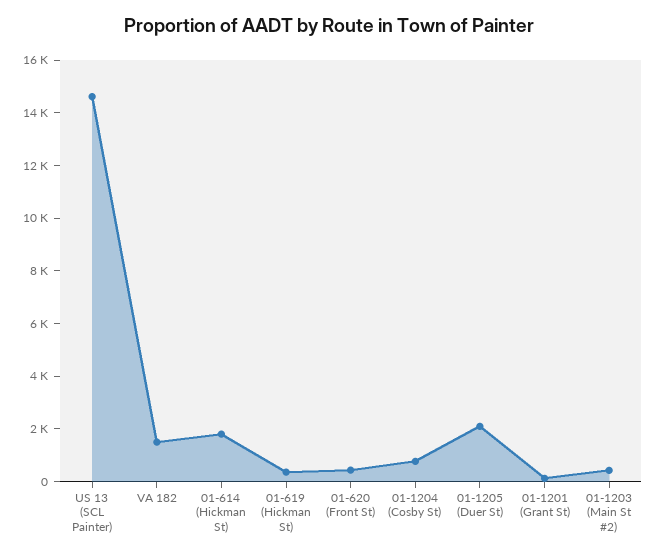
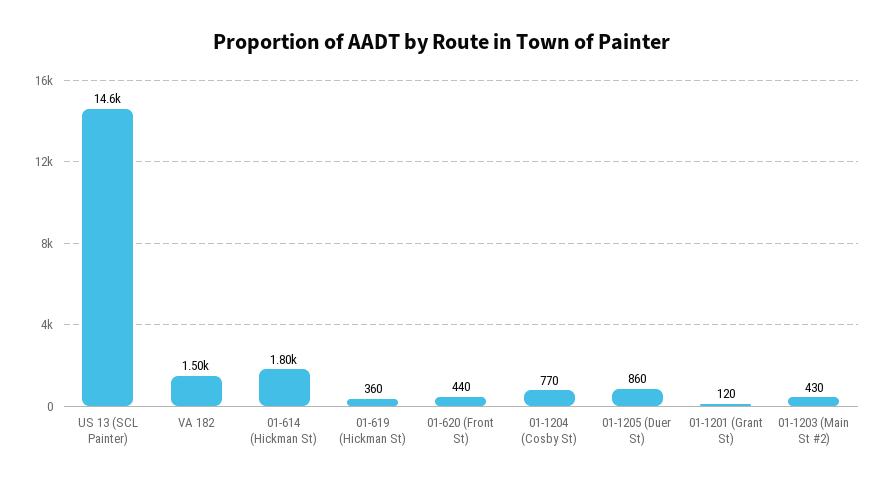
01-1205 (Duer St): 2000 -> 860

